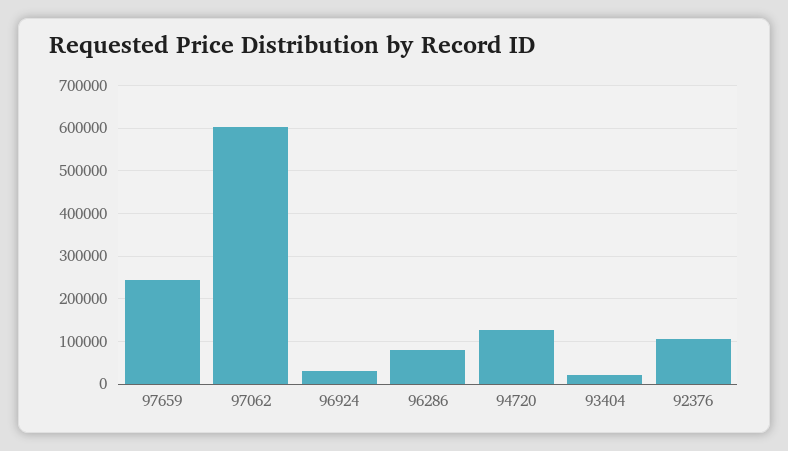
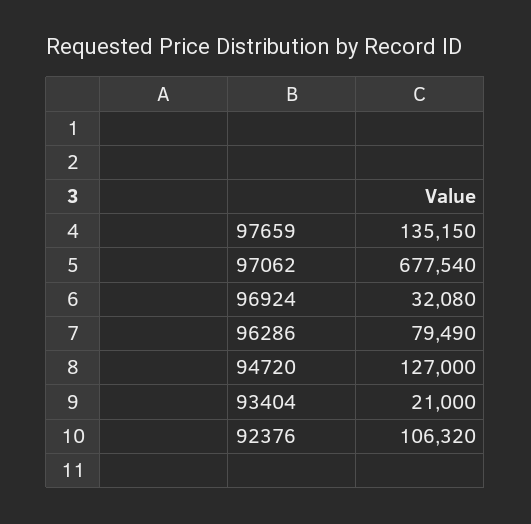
97659: 240000 -> 135150
97062: 600000 -> 677540

